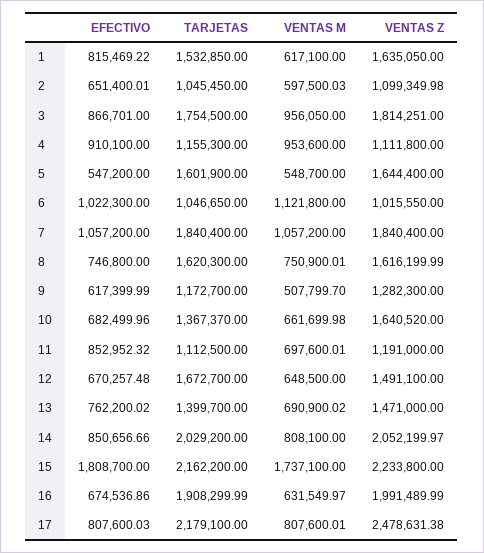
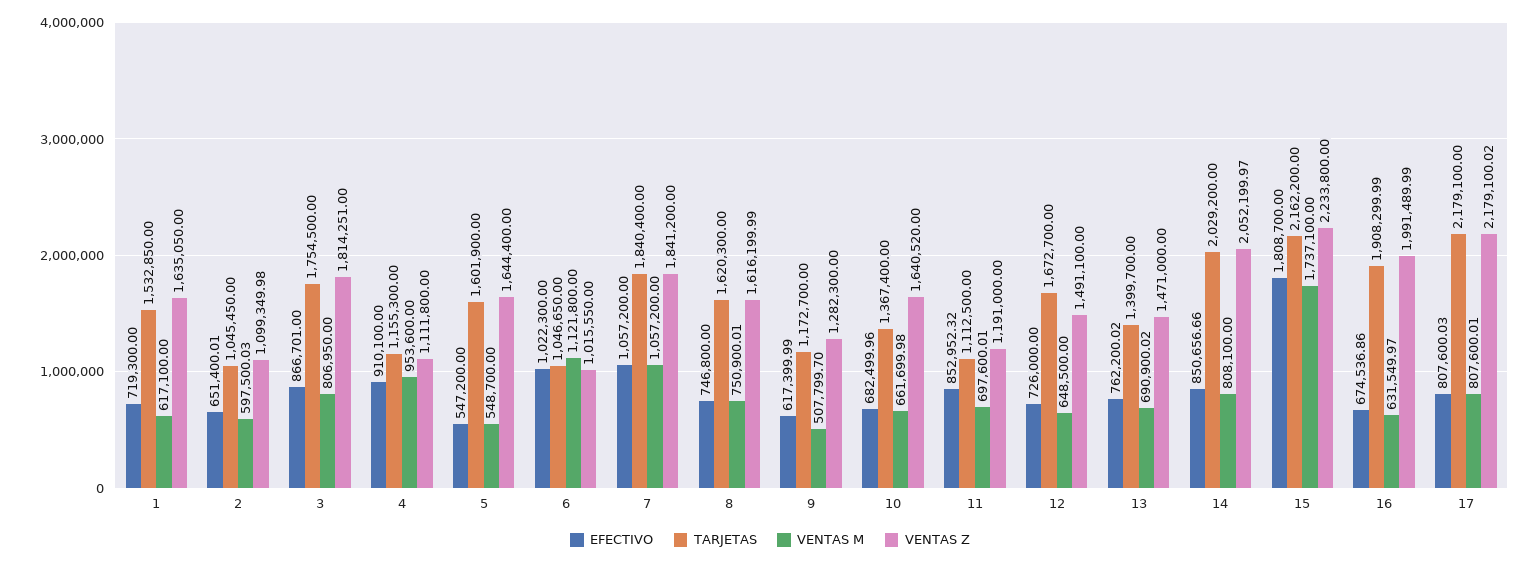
EFECTIVO, 1: 815469.22 -> 719300
VENTAS M, 3: 956050 -> 806950
VENTAS Z, 7: 1840400 -> 1841200
TARJETAS, 10: 1367370 -> 1367400
EFECTIVO, 12: 670257.48 -> 726000
VENTAS Z, 17: 2478631.38 -> 2179100.02

